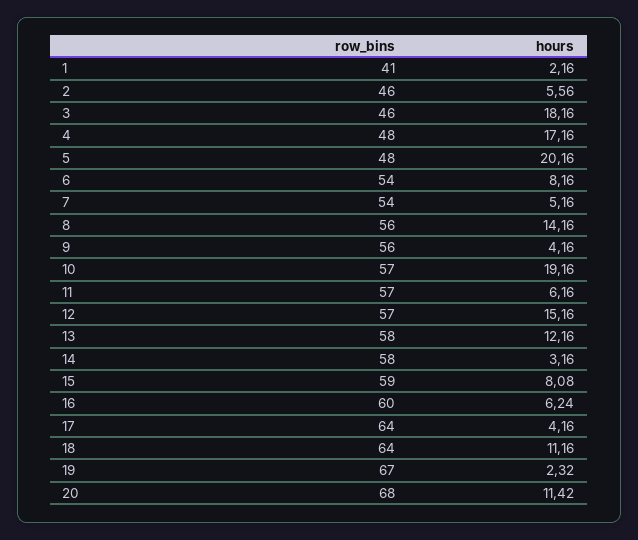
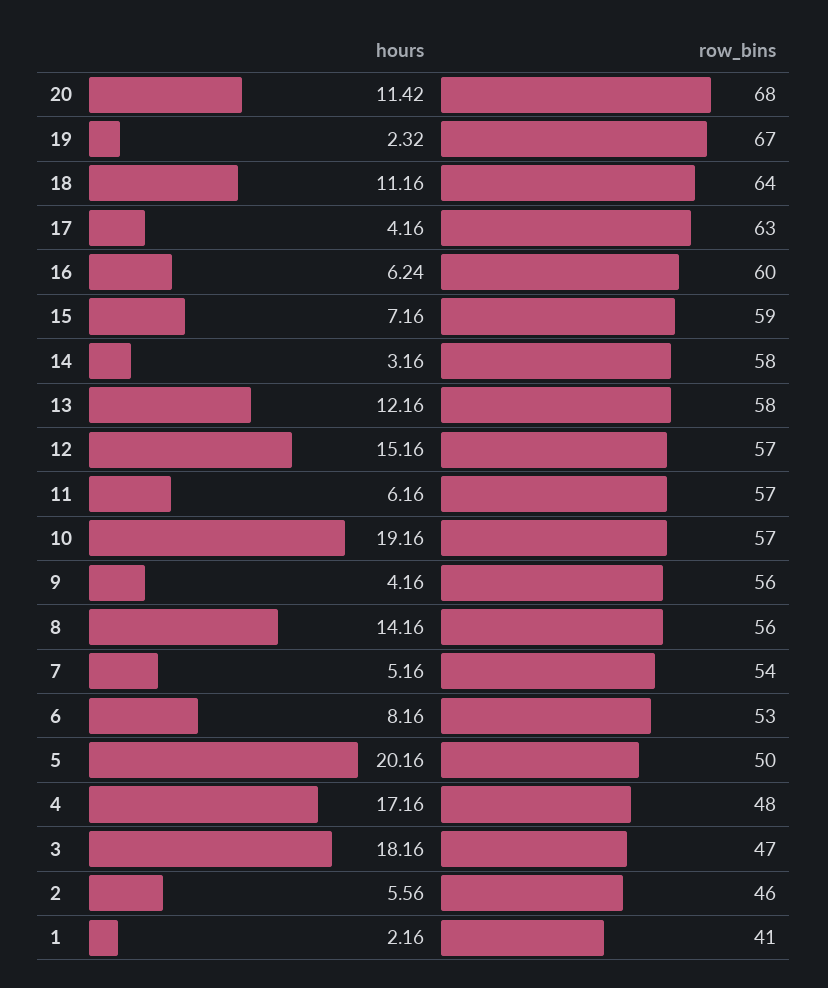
row_bins, 3: 46 -> 47
row_bins, 5: 48 -> 50
row_bins, 6: 54 -> 53
hours, 15: 8.08 -> 7.16
row_bins, 17: 64 -> 63

